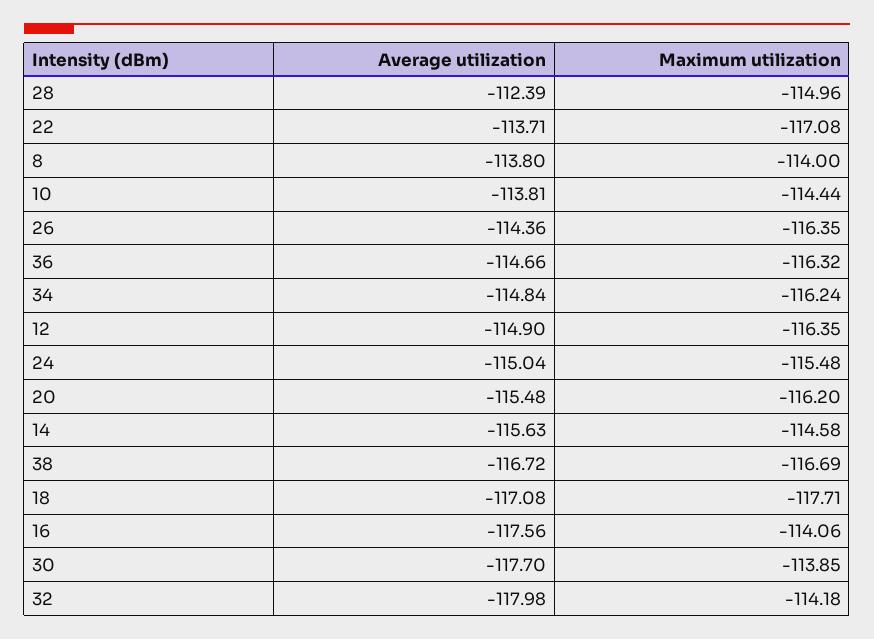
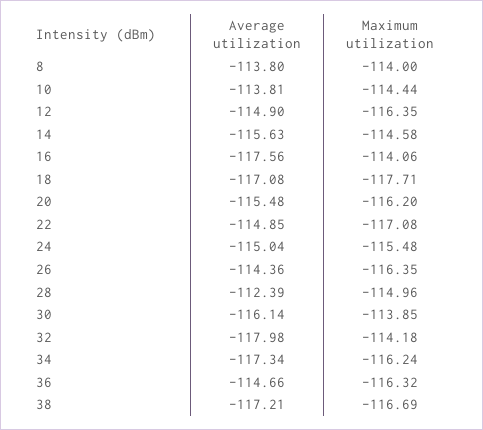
Average utilization, 22: -113.71 -> -114.85
Average utilization, 34: -114.84 -> -117.34
Average utilization, 38: -116.72 -> -117.21
Average utilization, 30: -117.7 -> -116.14

